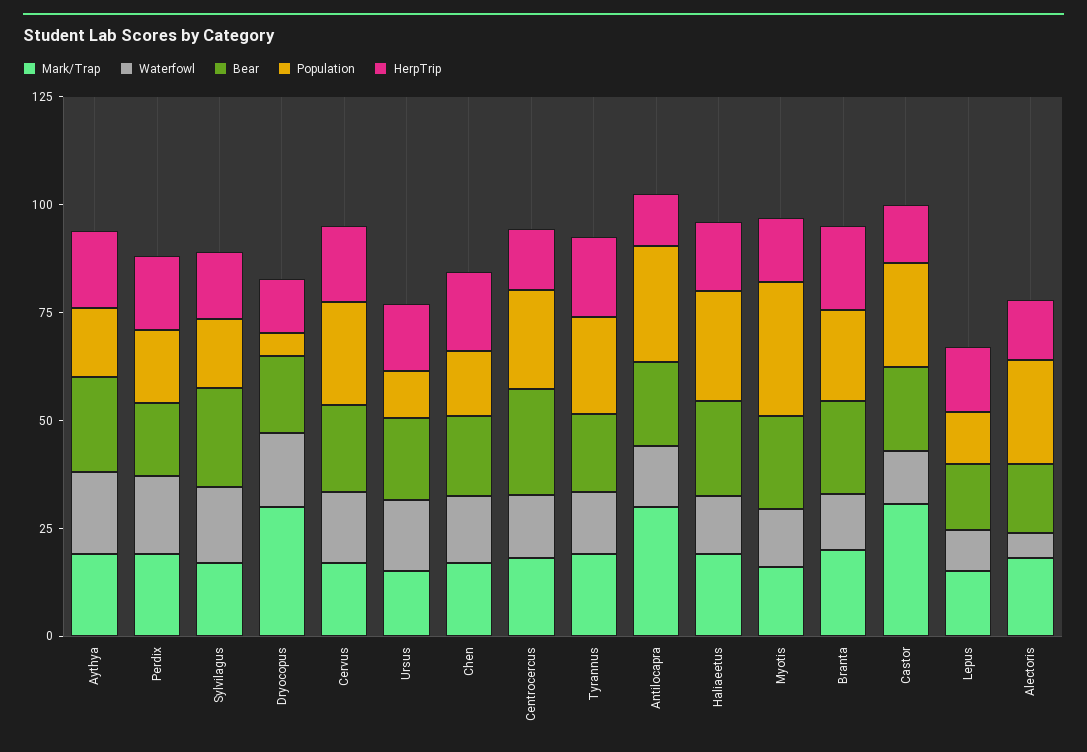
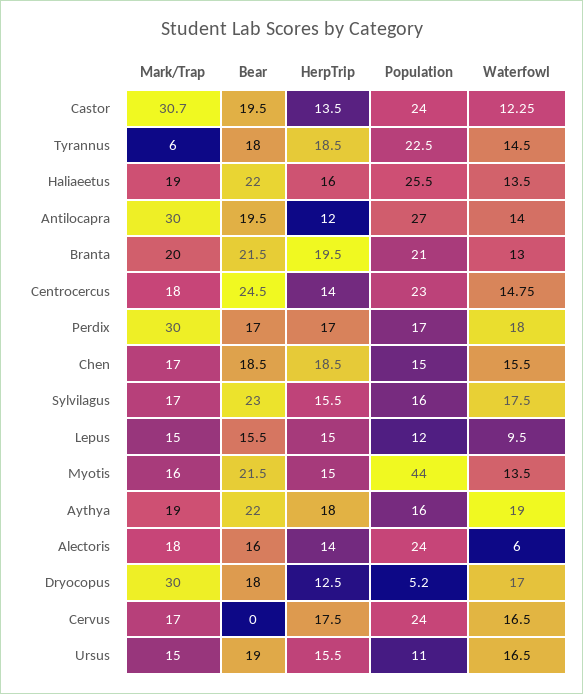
Mark/Trap, Perdix: 20 -> 30
Bear, Cervus: 20 -> 0
Mark/Trap, Tyrannus: 20 -> 6
Population, Myotis: 30 -> 44

